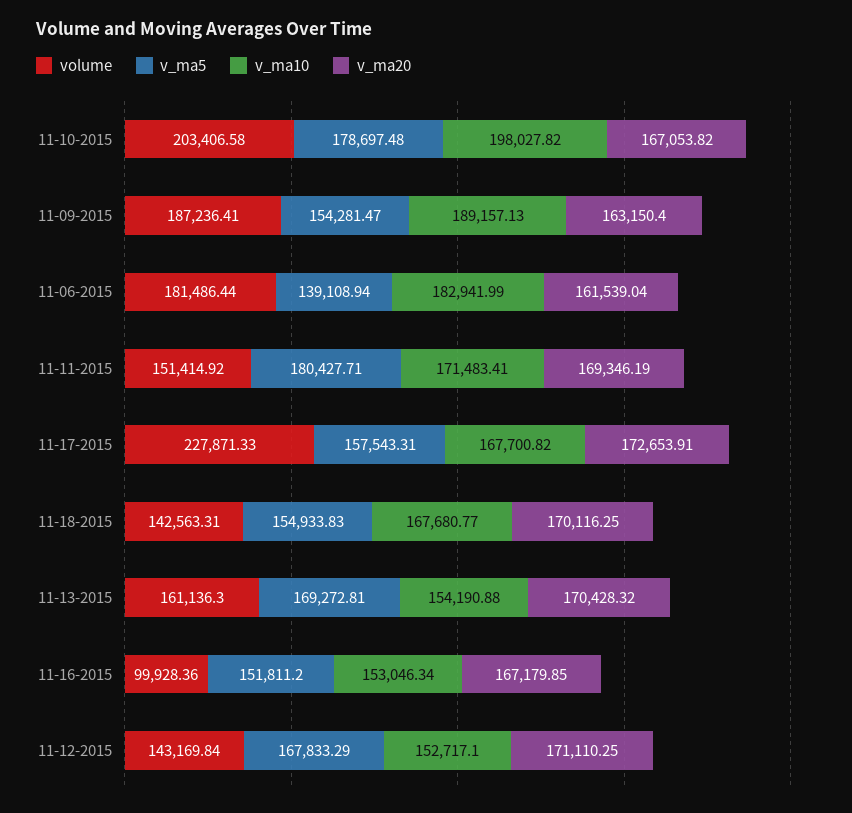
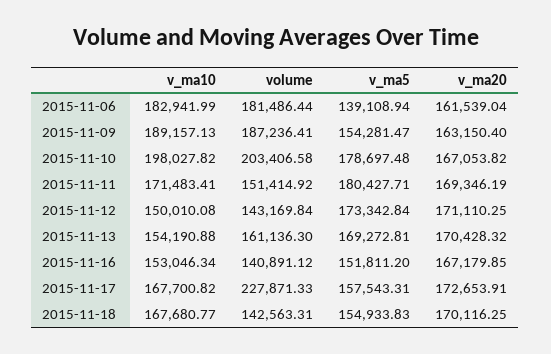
volume, 11-16-2015: 99928.36 -> 140891.12
v_ma5, 11-12-2015: 167833.29 -> 173342.84
v_ma10, 11-12-2015: 152717.1 -> 150010.08

